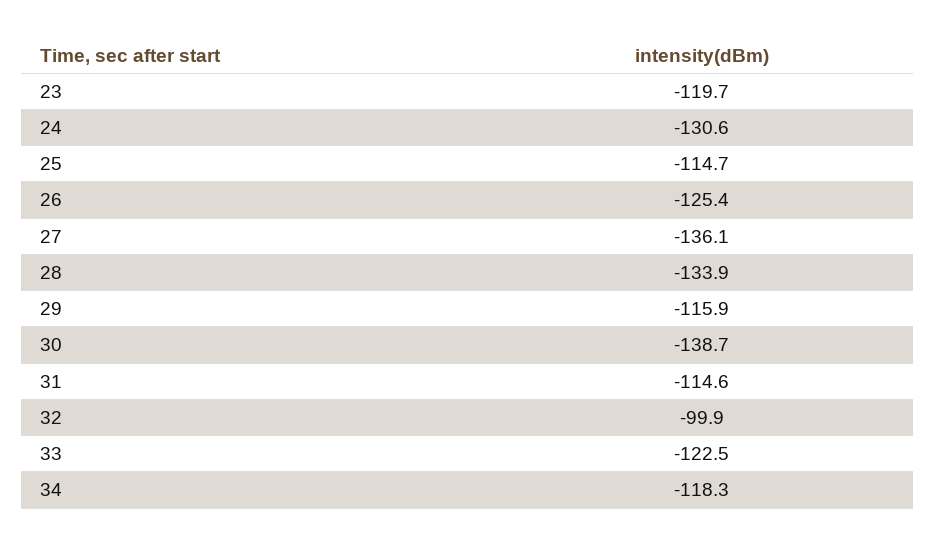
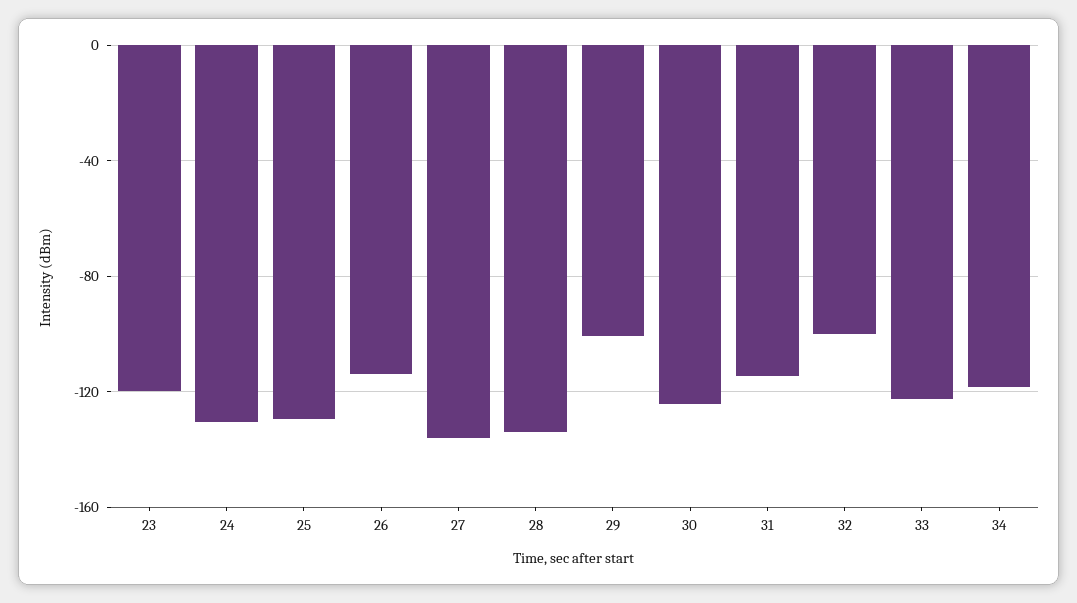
25: -114.7 -> -130
26: -125.4 -> -115
29: -115.9 -> -100
30: -138.7 -> -125

